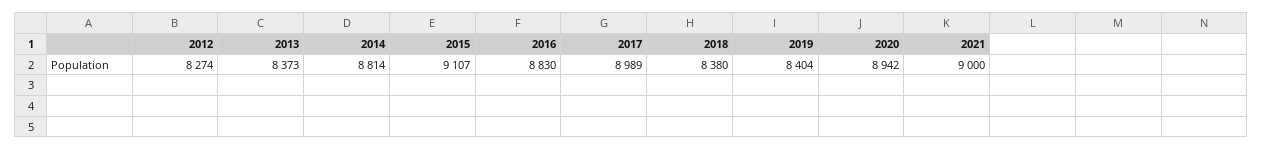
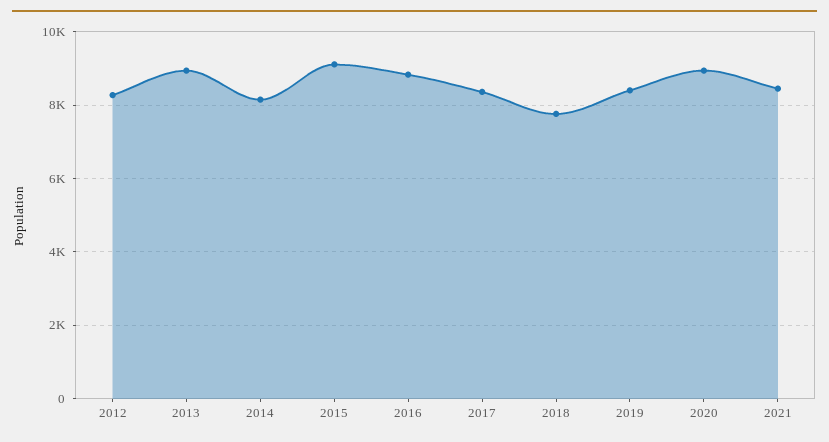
2013: 8373 -> 9000
2014: 8814 -> 8200
2017: 8989 -> 8400
2018: 8380 -> 7800
2021: 9000 -> 8400

